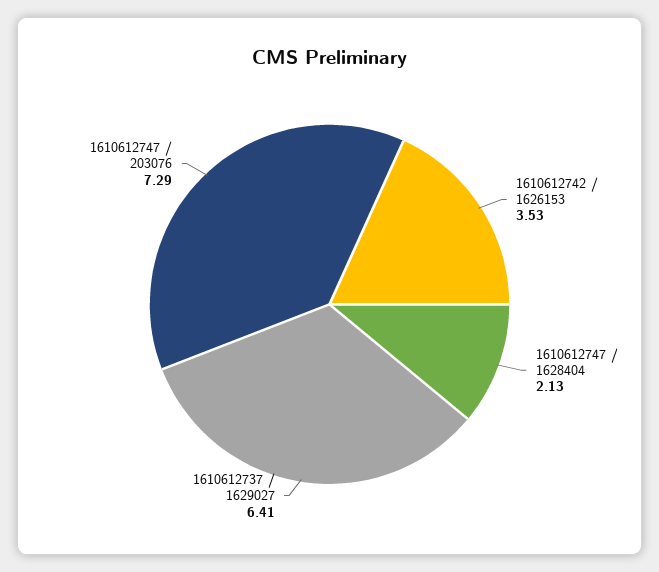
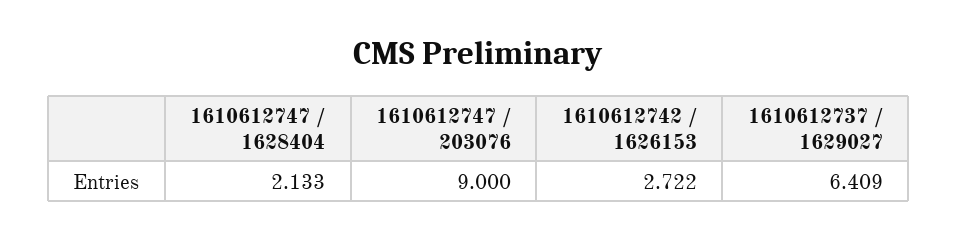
1610612742 / 1626153: 3.53 -> 2.722
1610612747 / 203076: 7.29 -> 9

